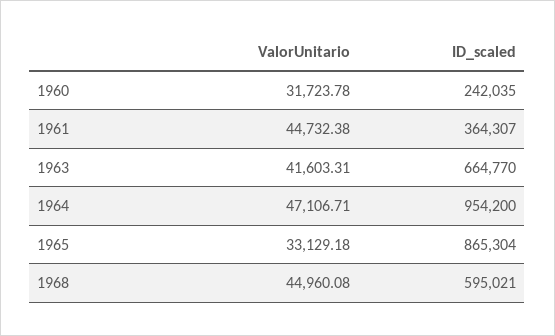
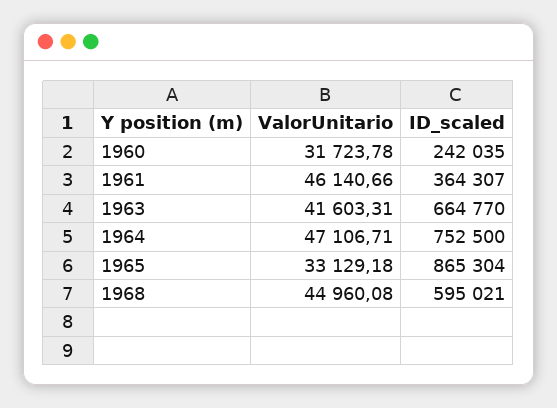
ValorUnitario, 1961: 44732.38 -> 46140.66
ID_scaled, 1964: 954200 -> 752500

